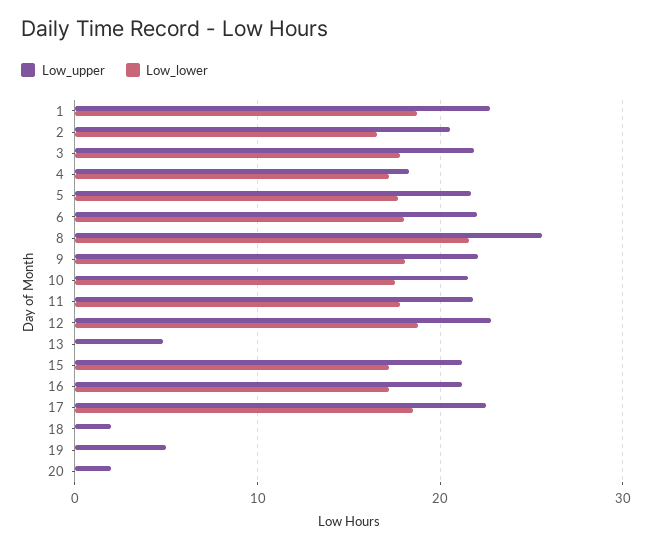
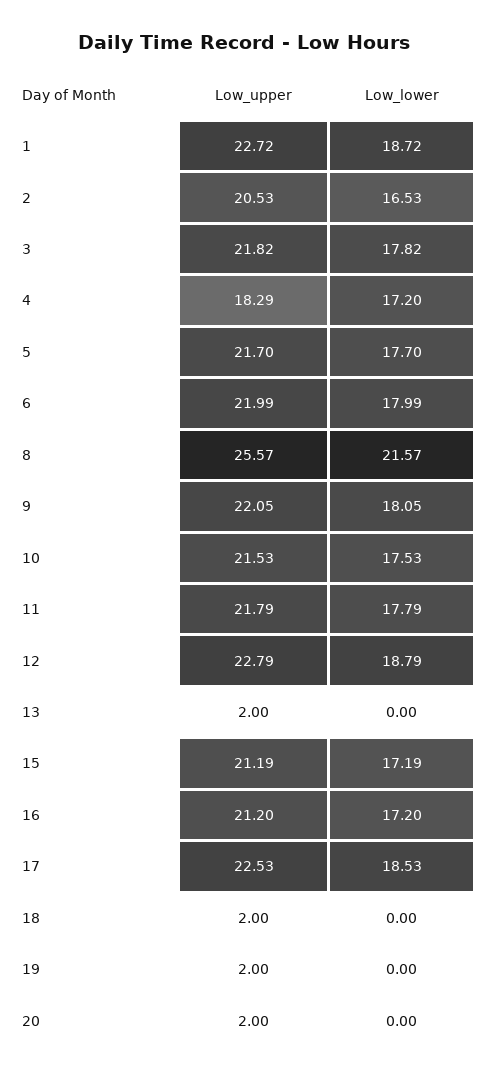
Low_upper, 13: 5 -> 2
Low_upper, 19: 5 -> 2

